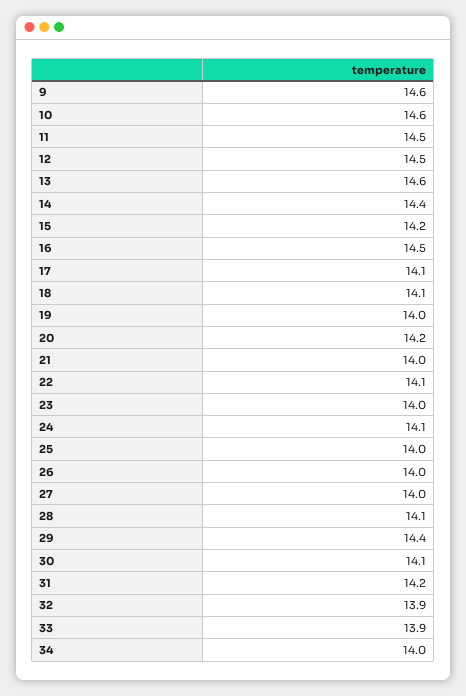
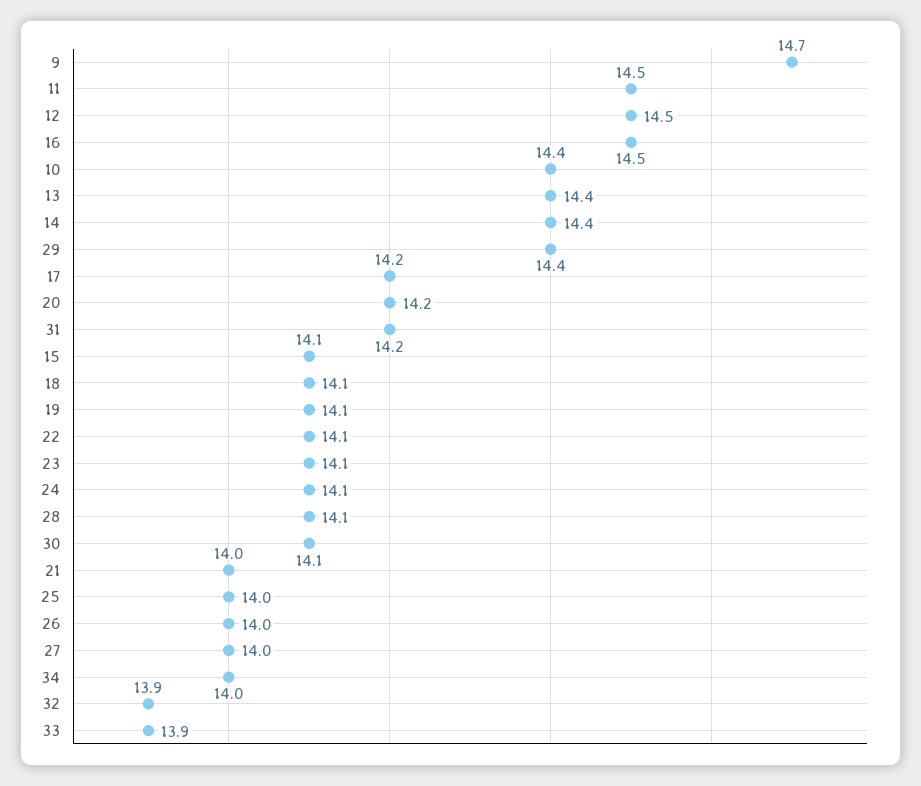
9: 14.6 -> 14.7
10: 14.6 -> 14.4
13: 14.6 -> 14.4
15: 14.2 -> 14.1
17: 14.1 -> 14.2
19: 14 -> 14.1
23: 14 -> 14.1

